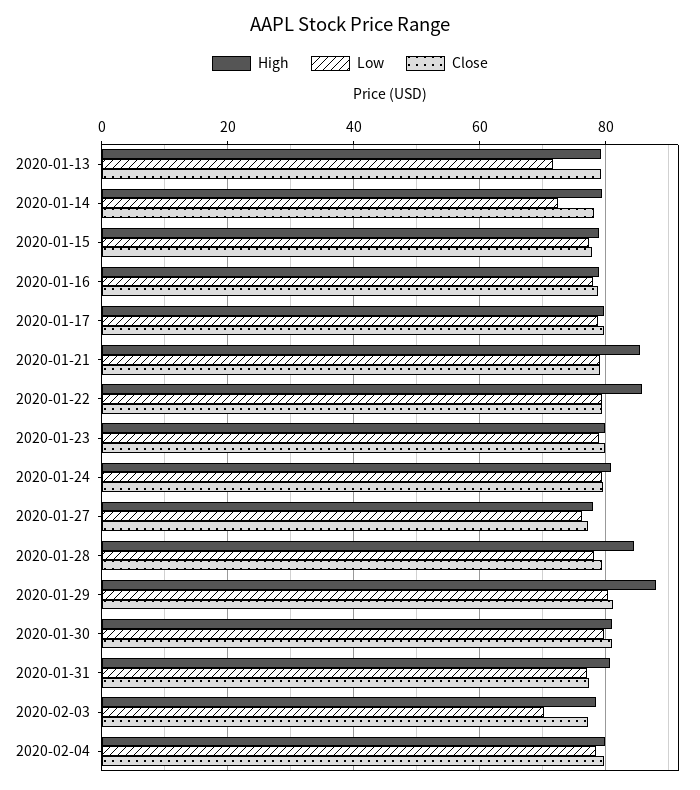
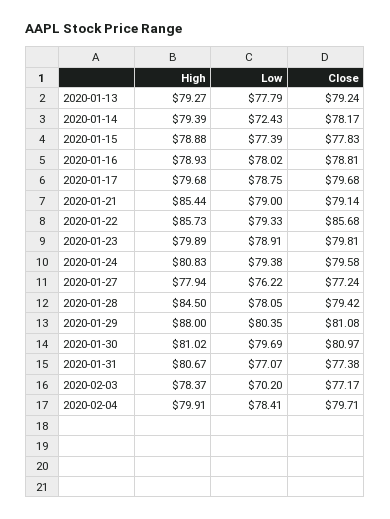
Low, 2020-01-13: 72 -> 77.79
Close, 2020-01-22: 80 -> 85.68

